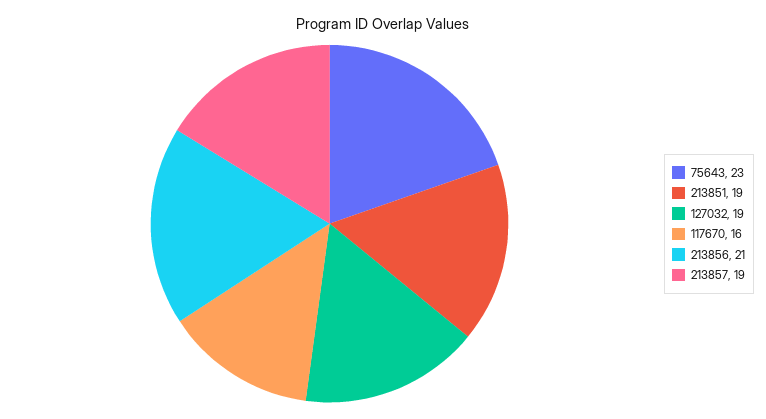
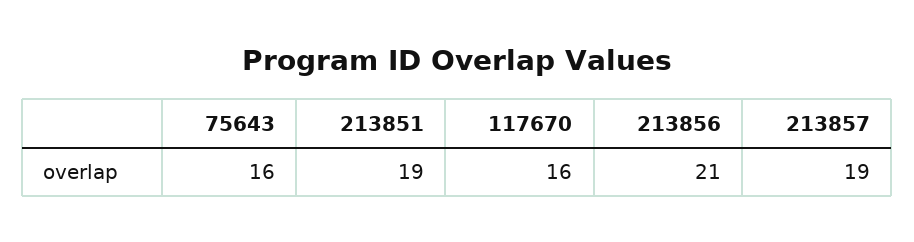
75643: 23 -> 16
127032: 19 -> none

